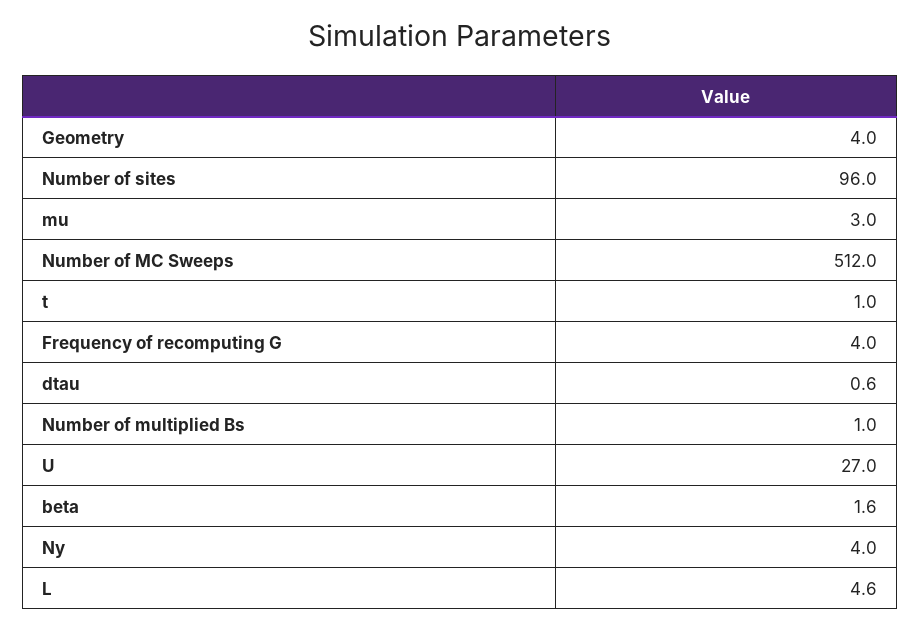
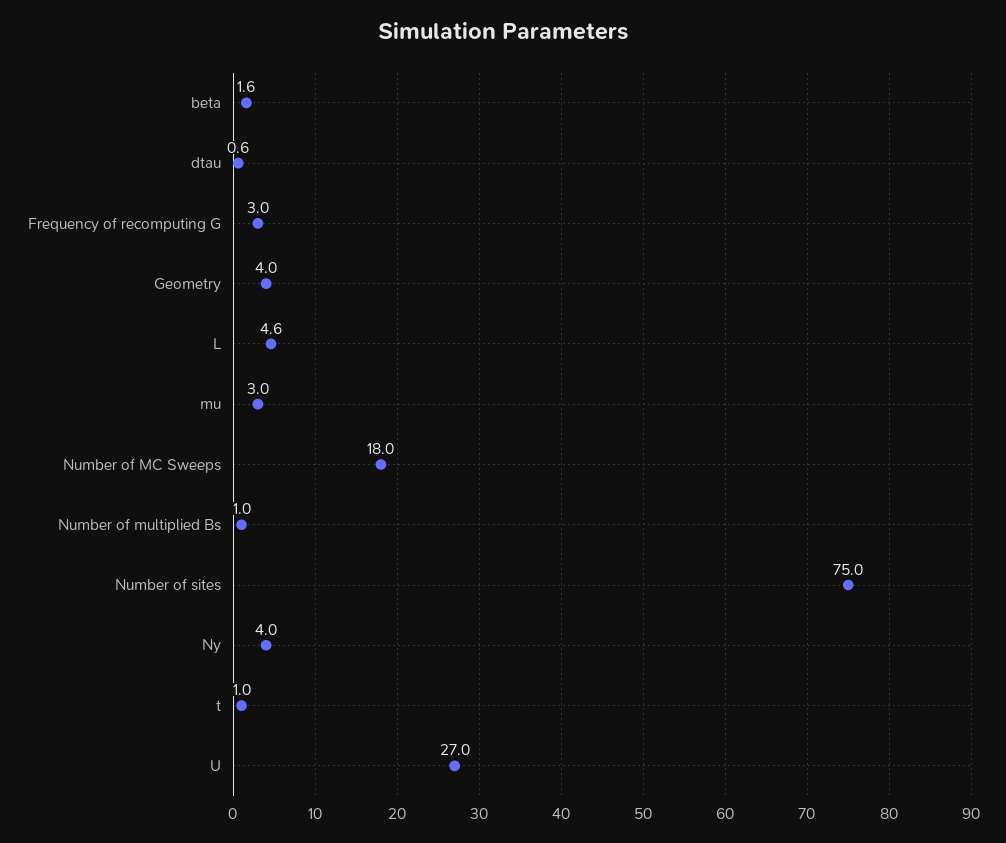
Number of sites: 96 -> 75
Number of MC Sweeps: 512 -> 18
Frequency of recomputing G: 4 -> 3

